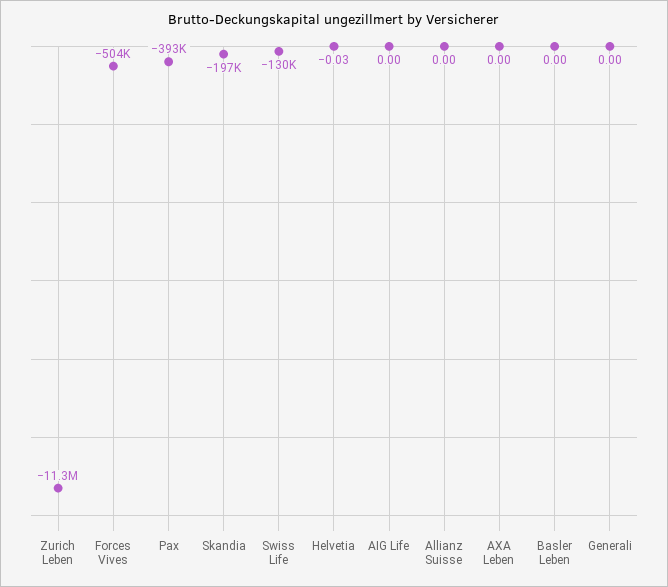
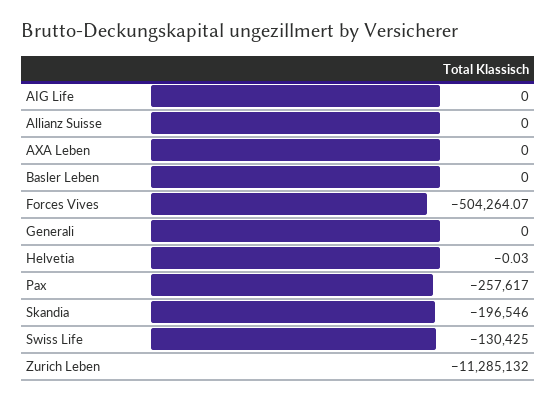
Pax: -393000 -> -257617

